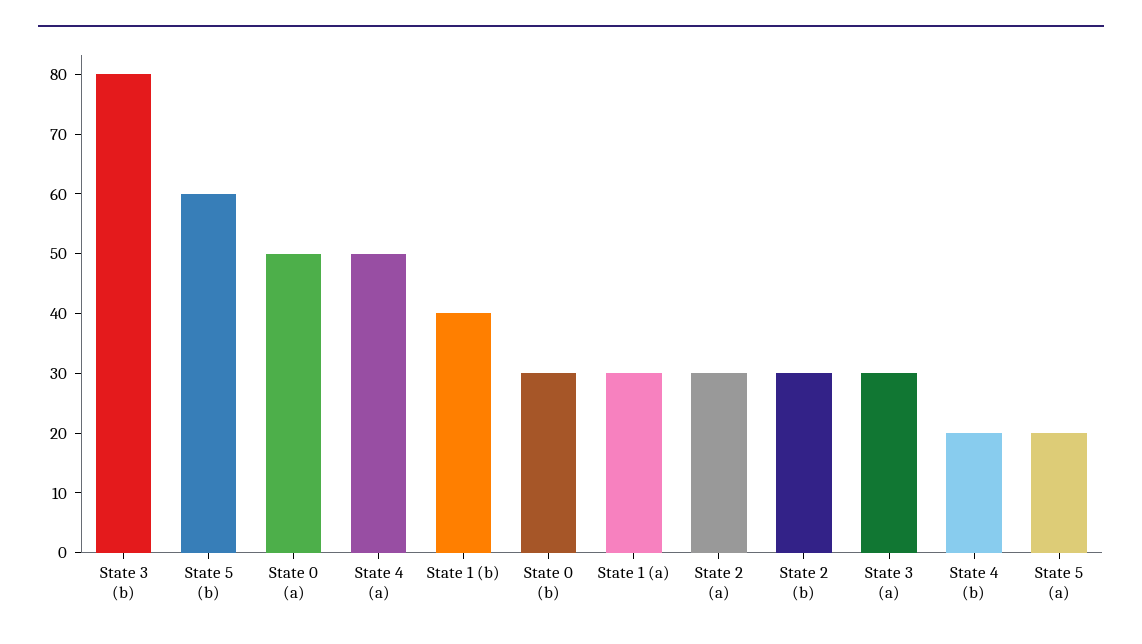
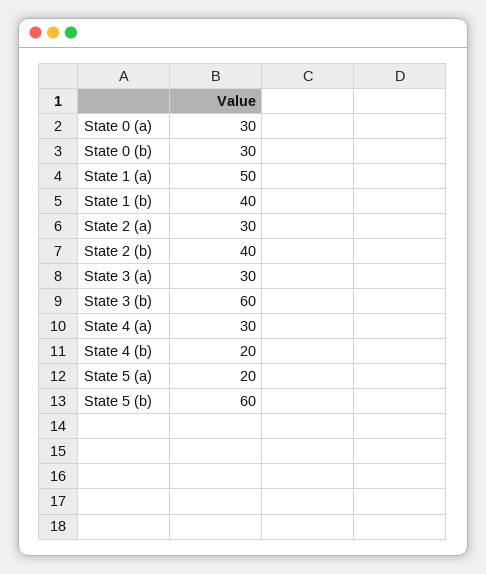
State 3 (b): 80 -> 60
State 0 (a): 50 -> 30
State 4 (a): 50 -> 30
State 1 (a): 30 -> 50
State 2 (b): 30 -> 40

